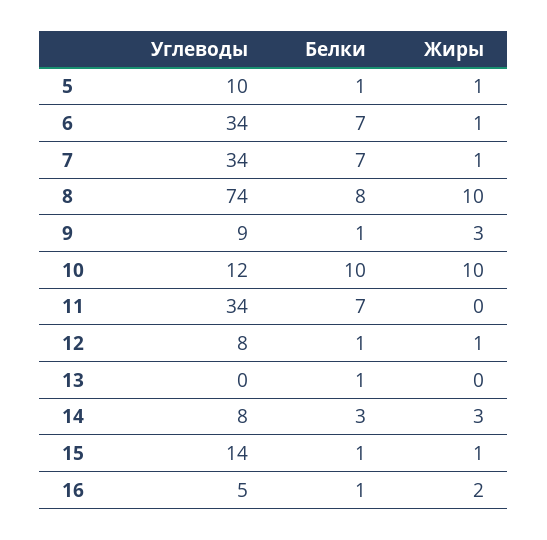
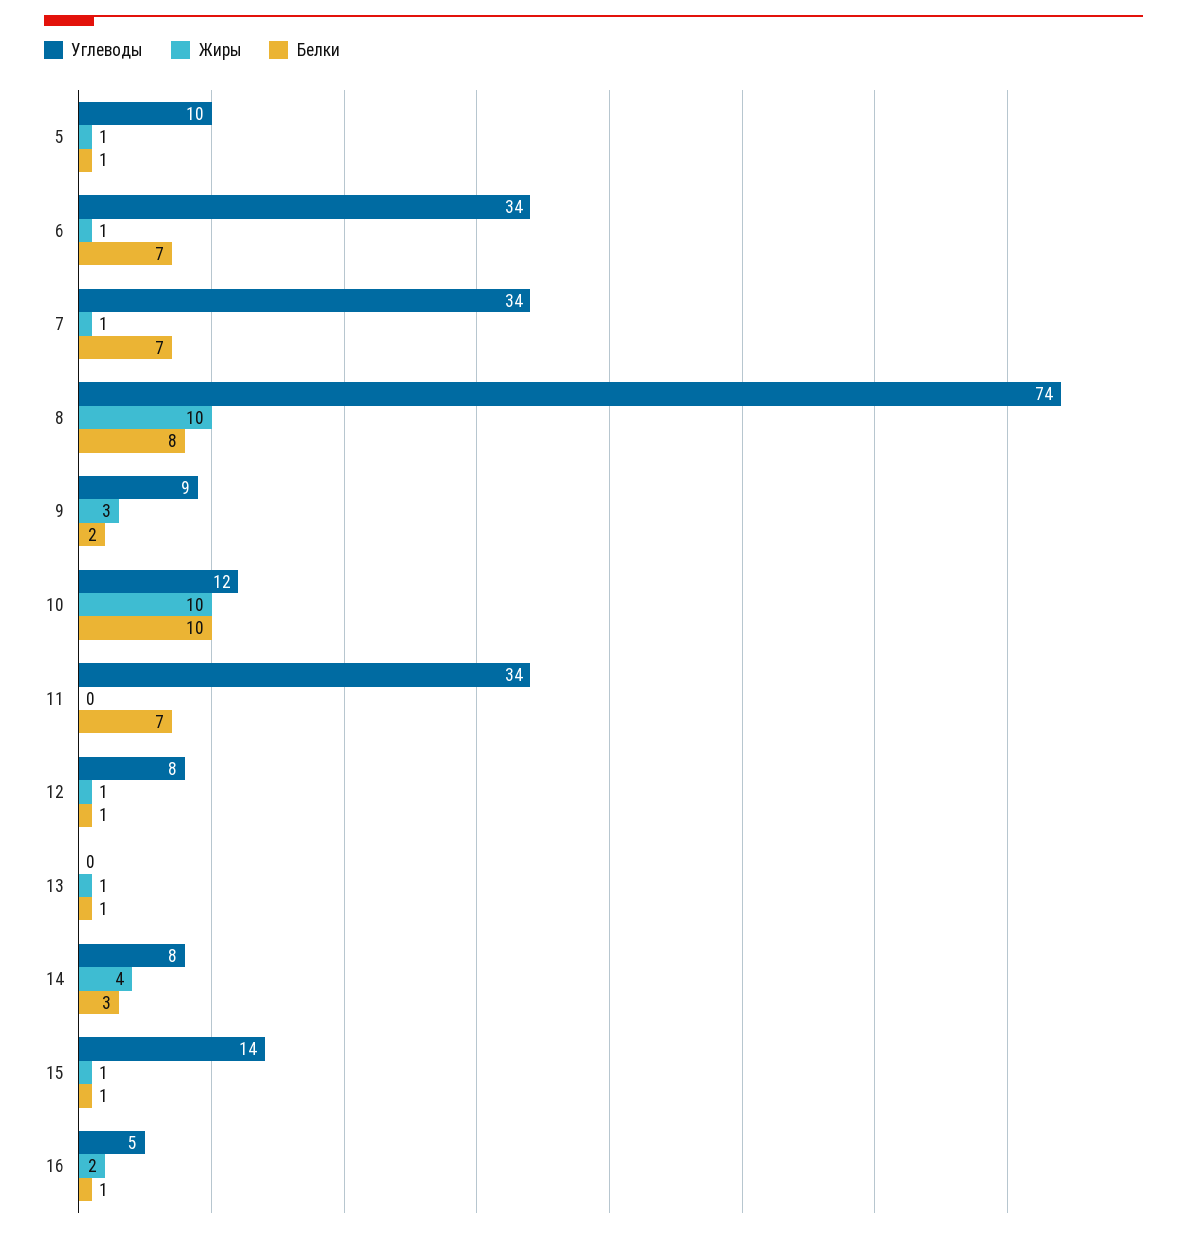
Белки, 9: 1 -> 2
Жиры, 13: 0 -> 1
Жиры, 14: 3 -> 4

